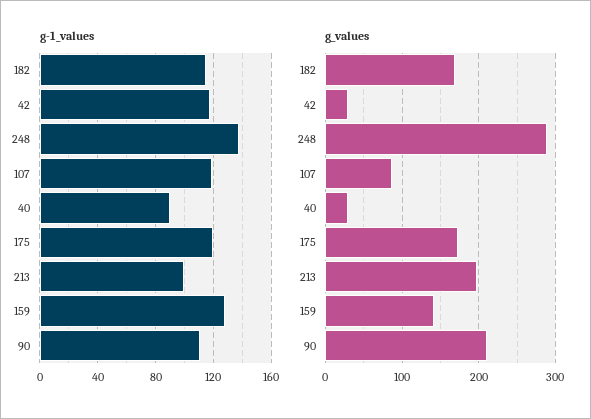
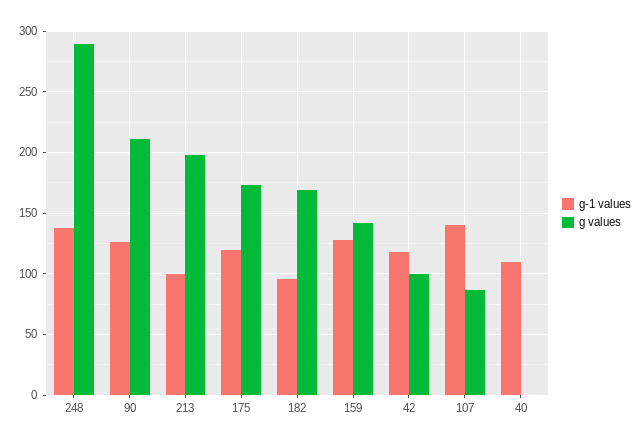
g-1_values, 182: 115 -> 95
g-1_values, 107: 120 -> 140
g-1_values, 40: 90 -> 110
g-1_values, 90: 110 -> 125
g_values, 42: 30 -> 100
g_values, 40: 30 -> 0

